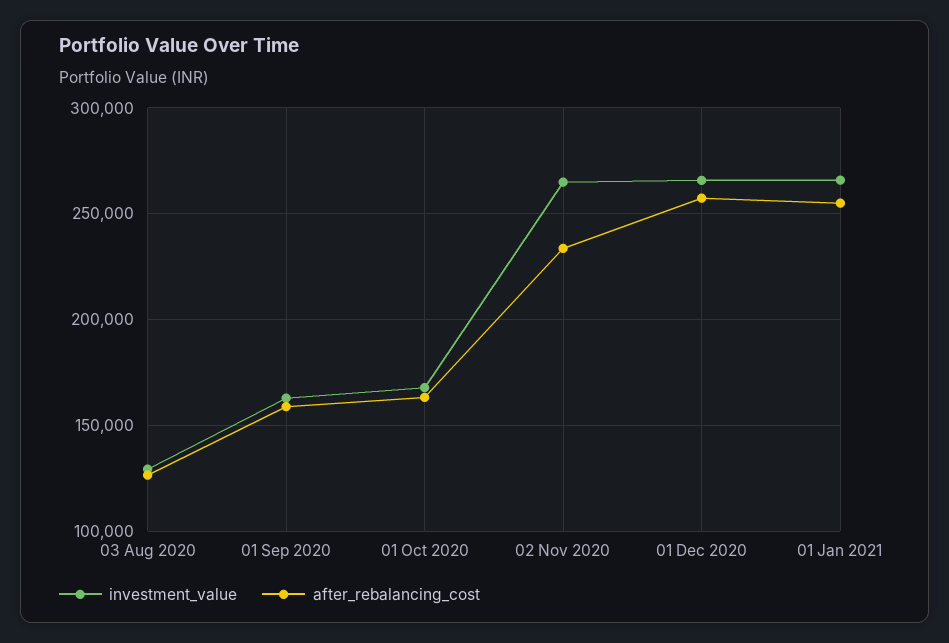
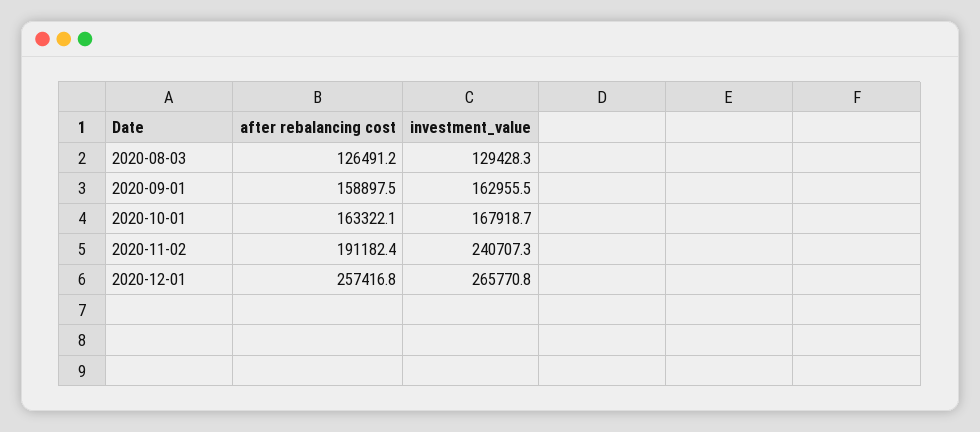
investment_value, 02 Nov 2020: 265000 -> 240707.3
after_rebalancing_cost, 02 Nov 2020: 235000 -> 191182.4
investment_value, 01 Jan 2021: 265000 -> none
after_rebalancing_cost, 01 Jan 2021: 255000 -> none

